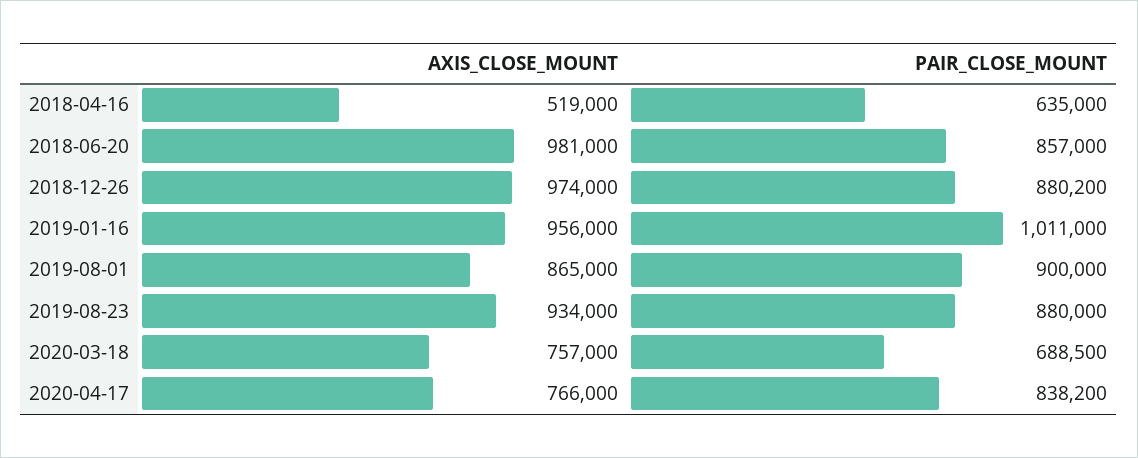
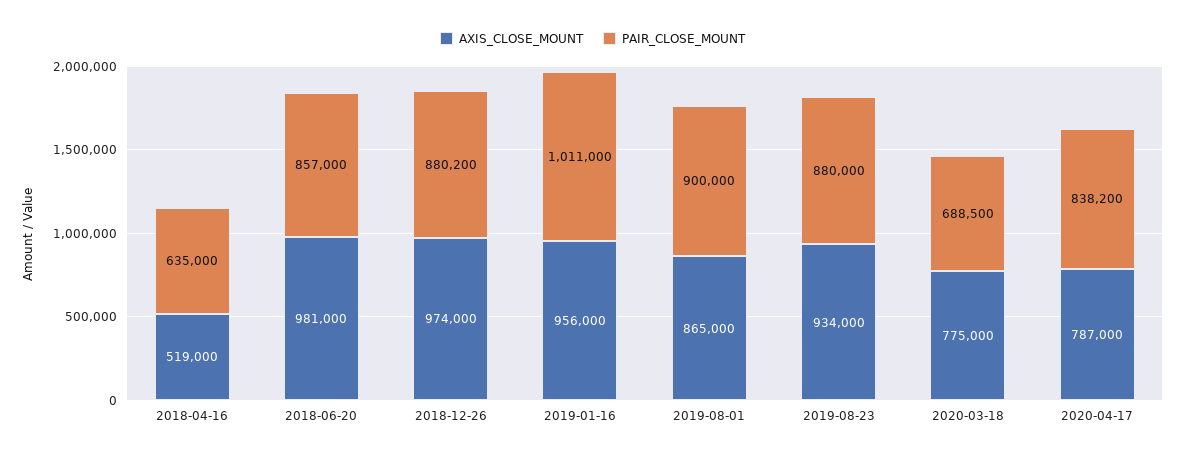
AXIS_CLOSE_MOUNT, 2020-03-18: 757000 -> 775000
AXIS_CLOSE_MOUNT, 2020-04-17: 766000 -> 787000

